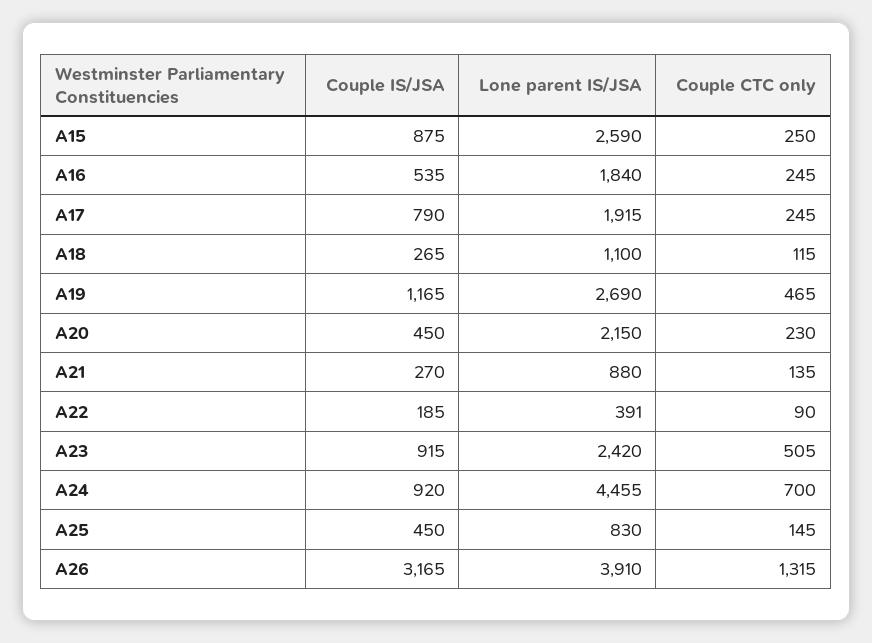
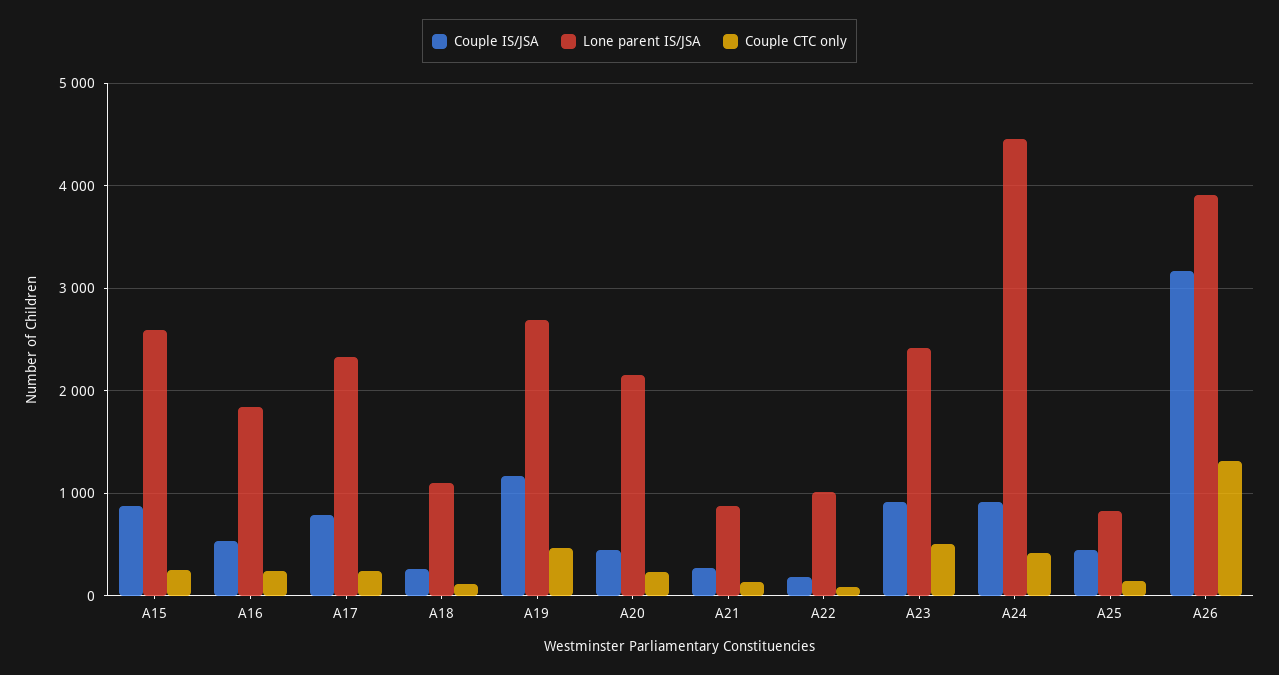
Lone parent IS/JSA, A17: 1915 -> 2300
Lone parent IS/JSA, A22: 391 -> 1000
Couple CTC only, A24: 700 -> 400

